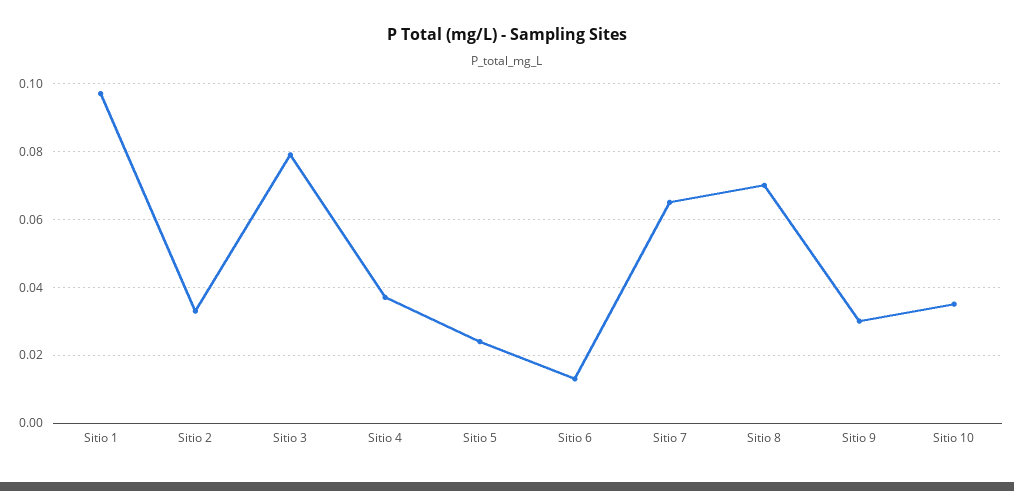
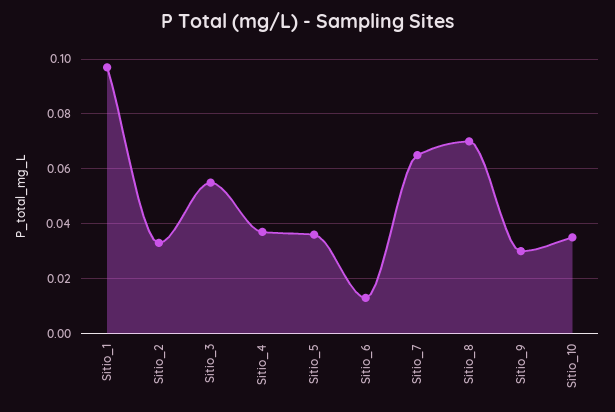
Sitio 3: 0.08 -> 0.055
Sitio 5: 0.025 -> 0.035

